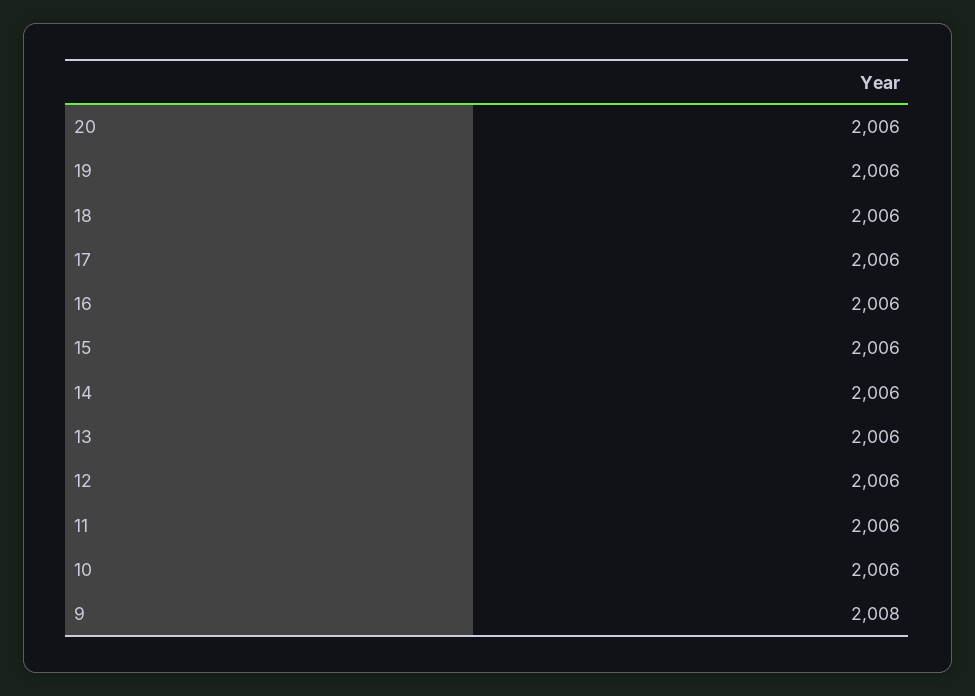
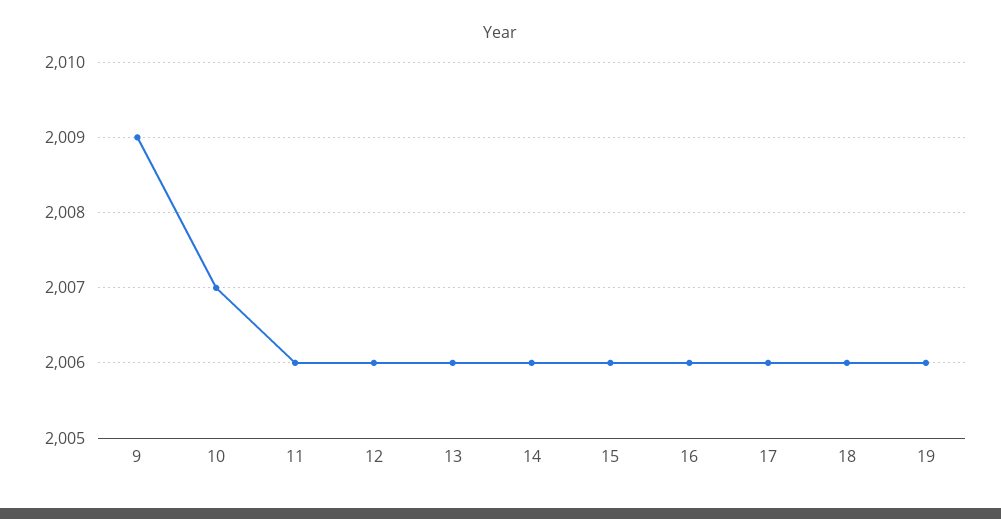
20: 2006 -> none
10: 2006 -> 2007
9: 2008 -> 2009

